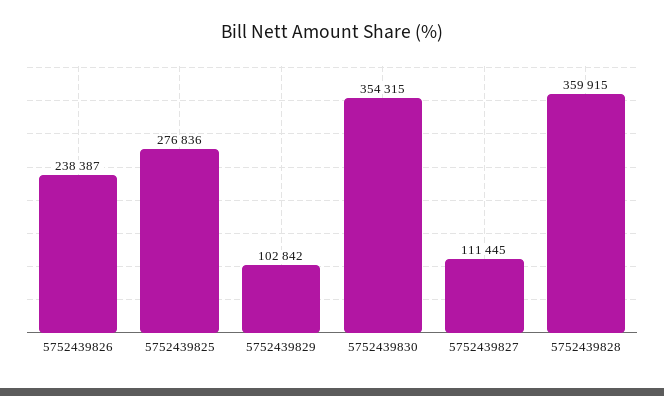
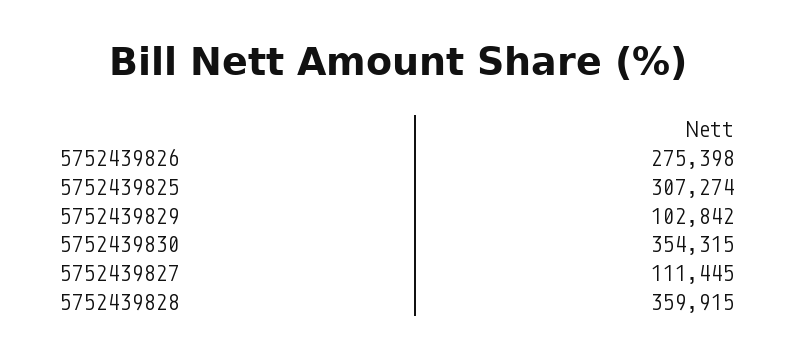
5752439826: 238387 -> 275398
5752439825: 276836 -> 307274

